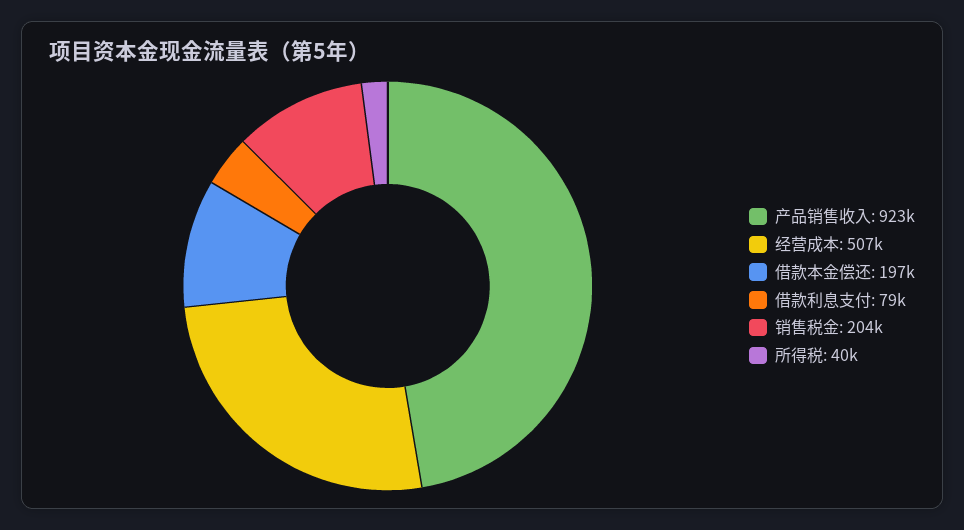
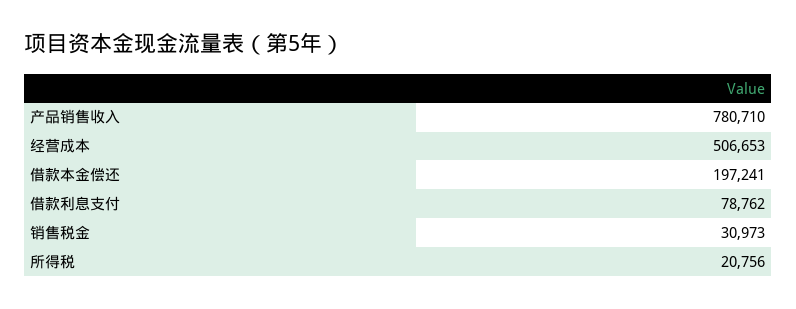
产品销售收入: 923000 -> 780710
销售税金: 204000 -> 30973
所得税: 40000 -> 20756

